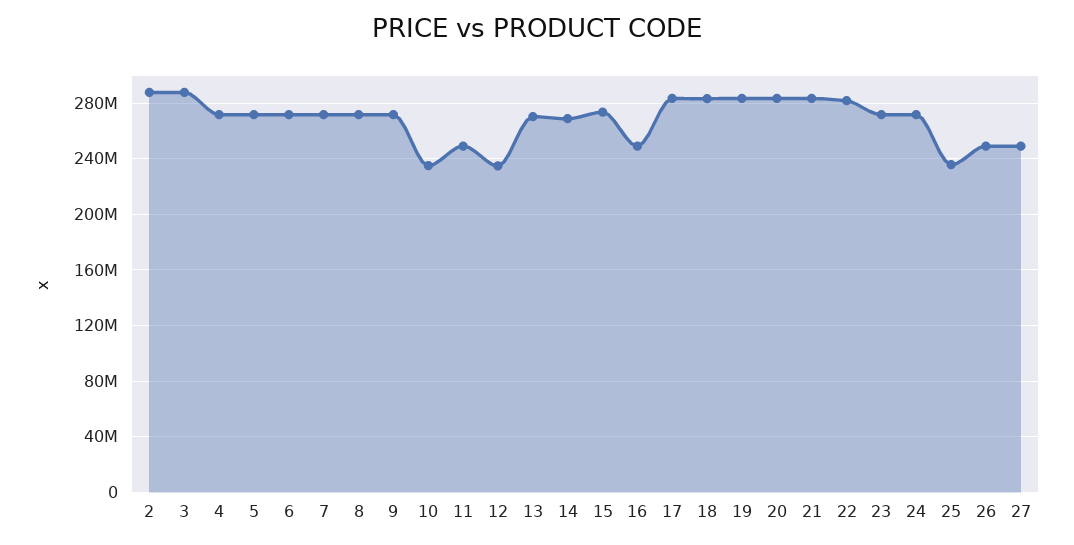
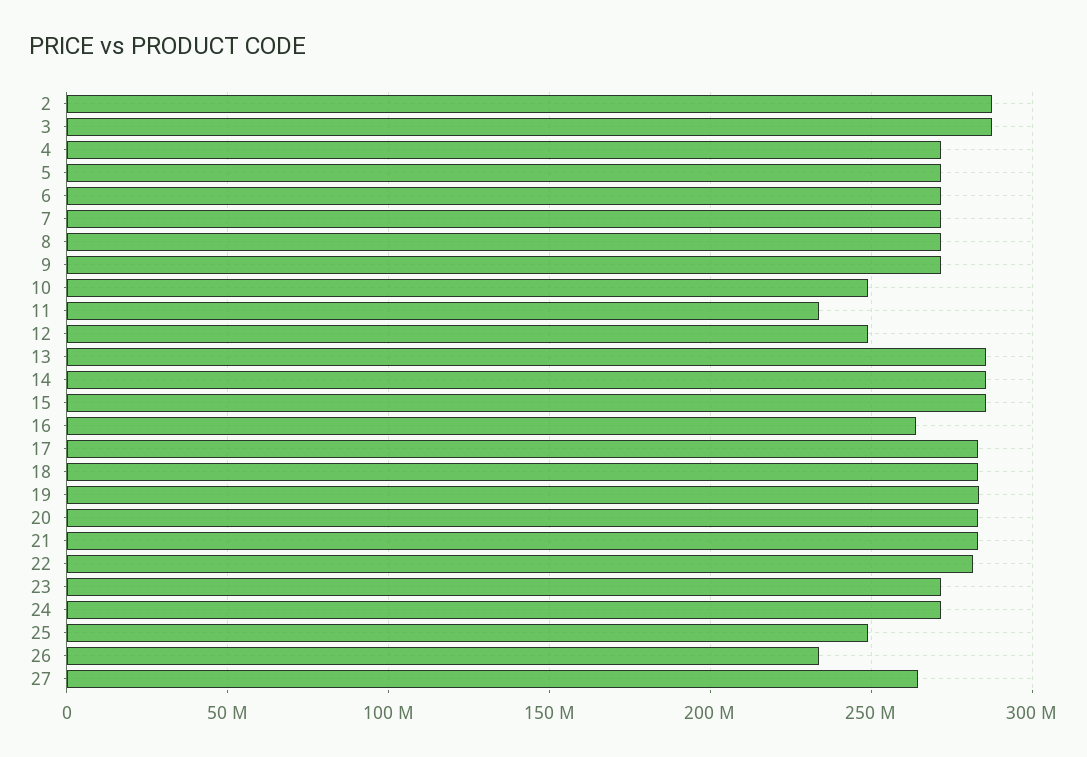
10: 235000000 -> 250000000
11: 250000000 -> 235000000
12: 235000000 -> 250000000
13: 270000000 -> 285000000
14: 270000000 -> 285000000
15: 275000000 -> 285000000
16: 250000000 -> 265000000
25: 235000000 -> 250000000
26: 250000000 -> 235000000
27: 250000000 -> 265000000

